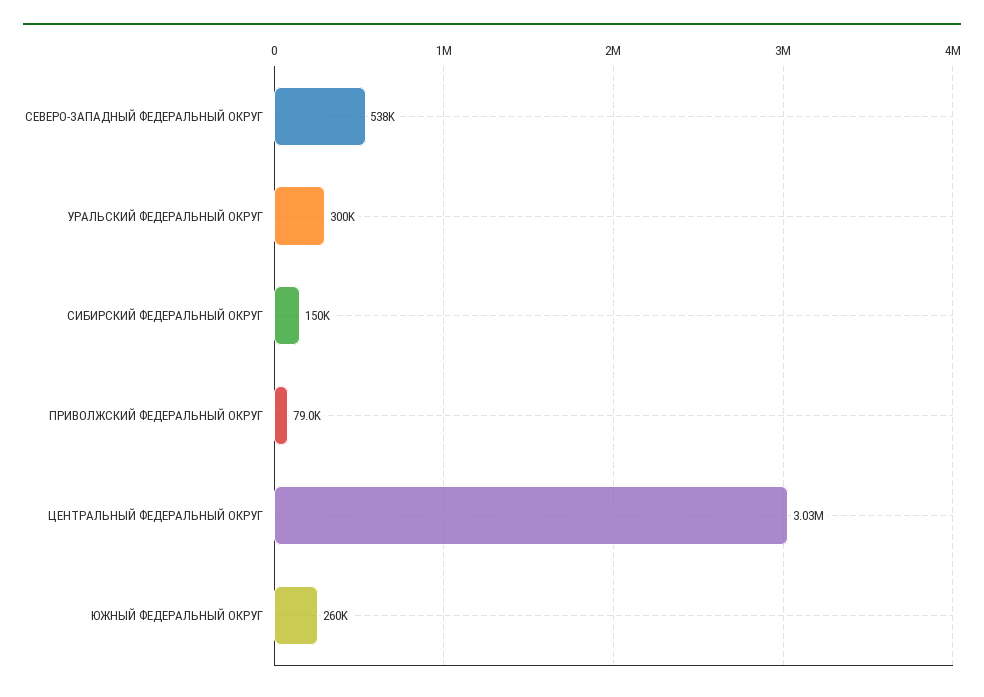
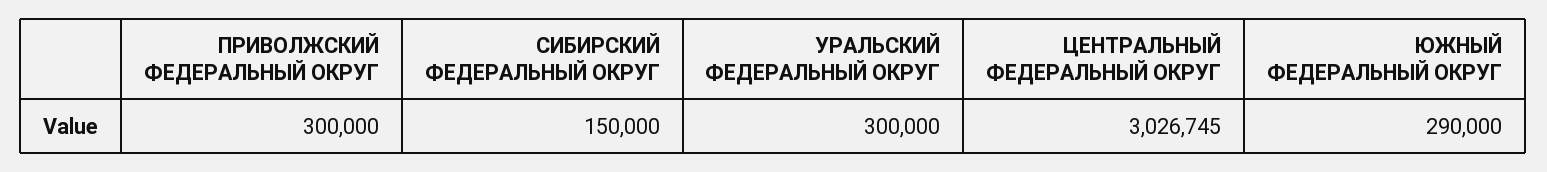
СЕВЕРО-ЗАПАДНЫЙ ФЕДЕРАЛЬНЫЙ ОКРУГ: 538000 -> none
ПРИВОЛЖСКИЙ ФЕДЕРАЛЬНЫЙ ОКРУГ: 79000 -> 300000
ЮЖНЫЙ ФЕДЕРАЛЬНЫЙ ОКРУГ: 260000 -> 290000

